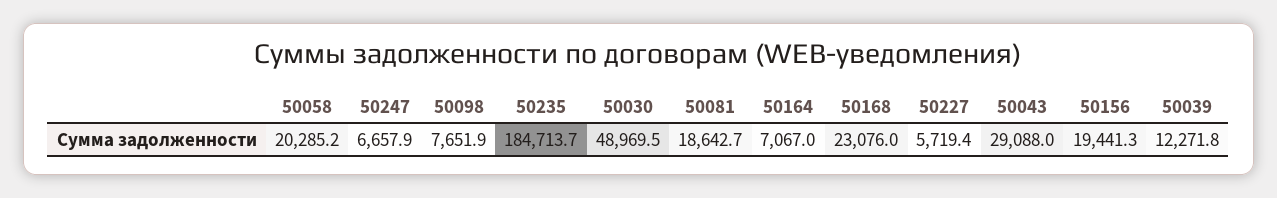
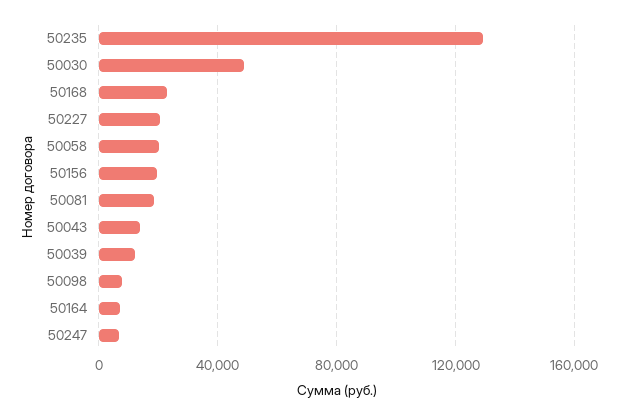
50235: 184713.7 -> 130000
50227: 5719.4 -> 20000
50043: 29088 -> 15000

